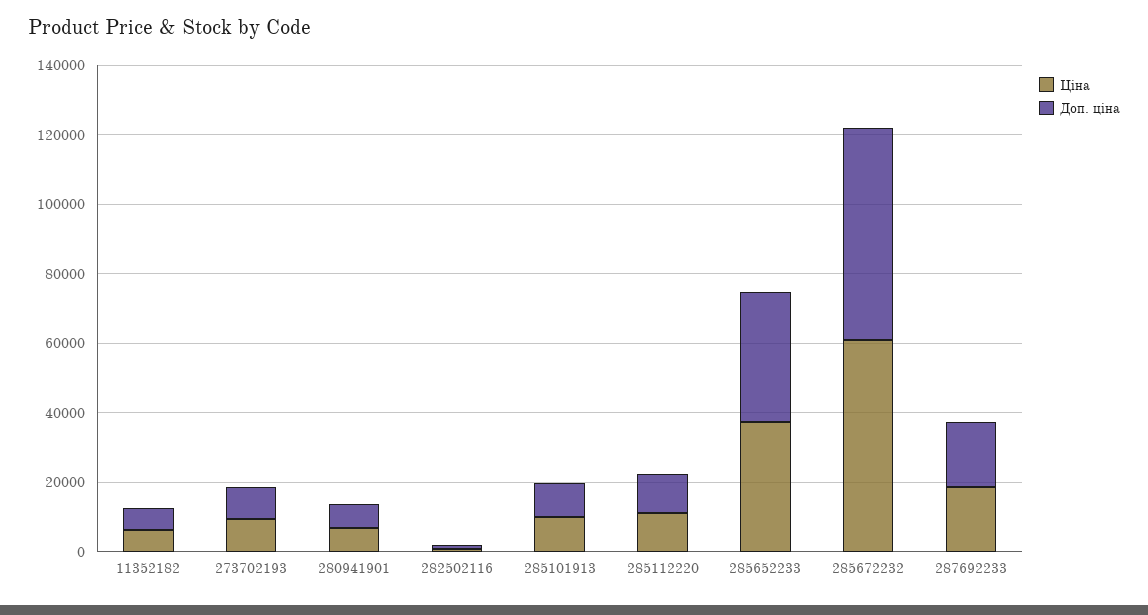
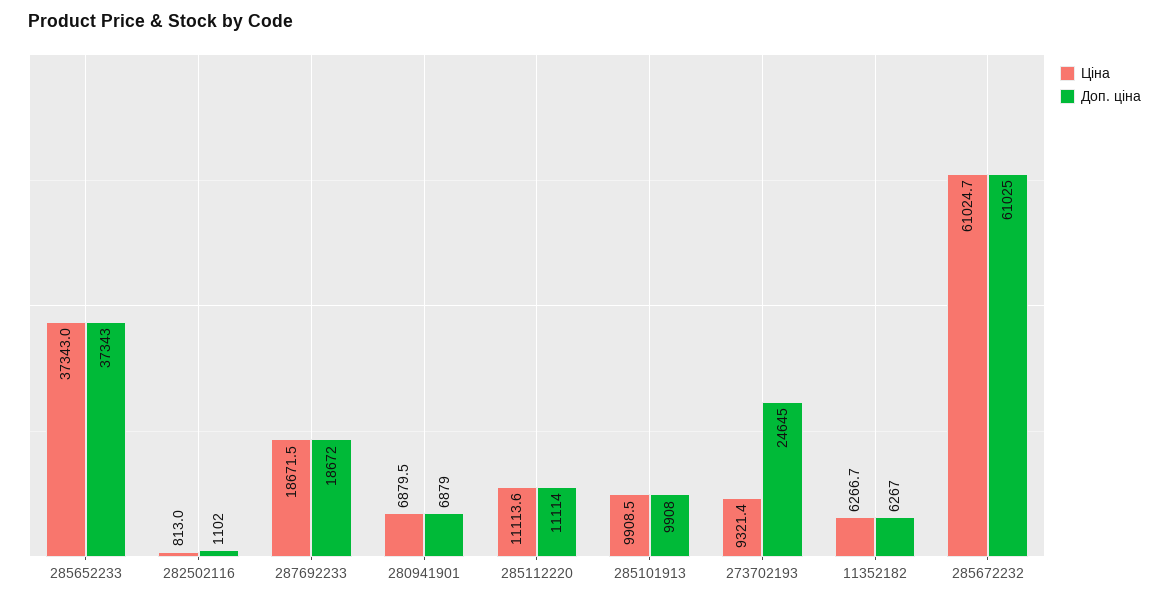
Доп. ціна, 273702193: 10000 -> 24645

